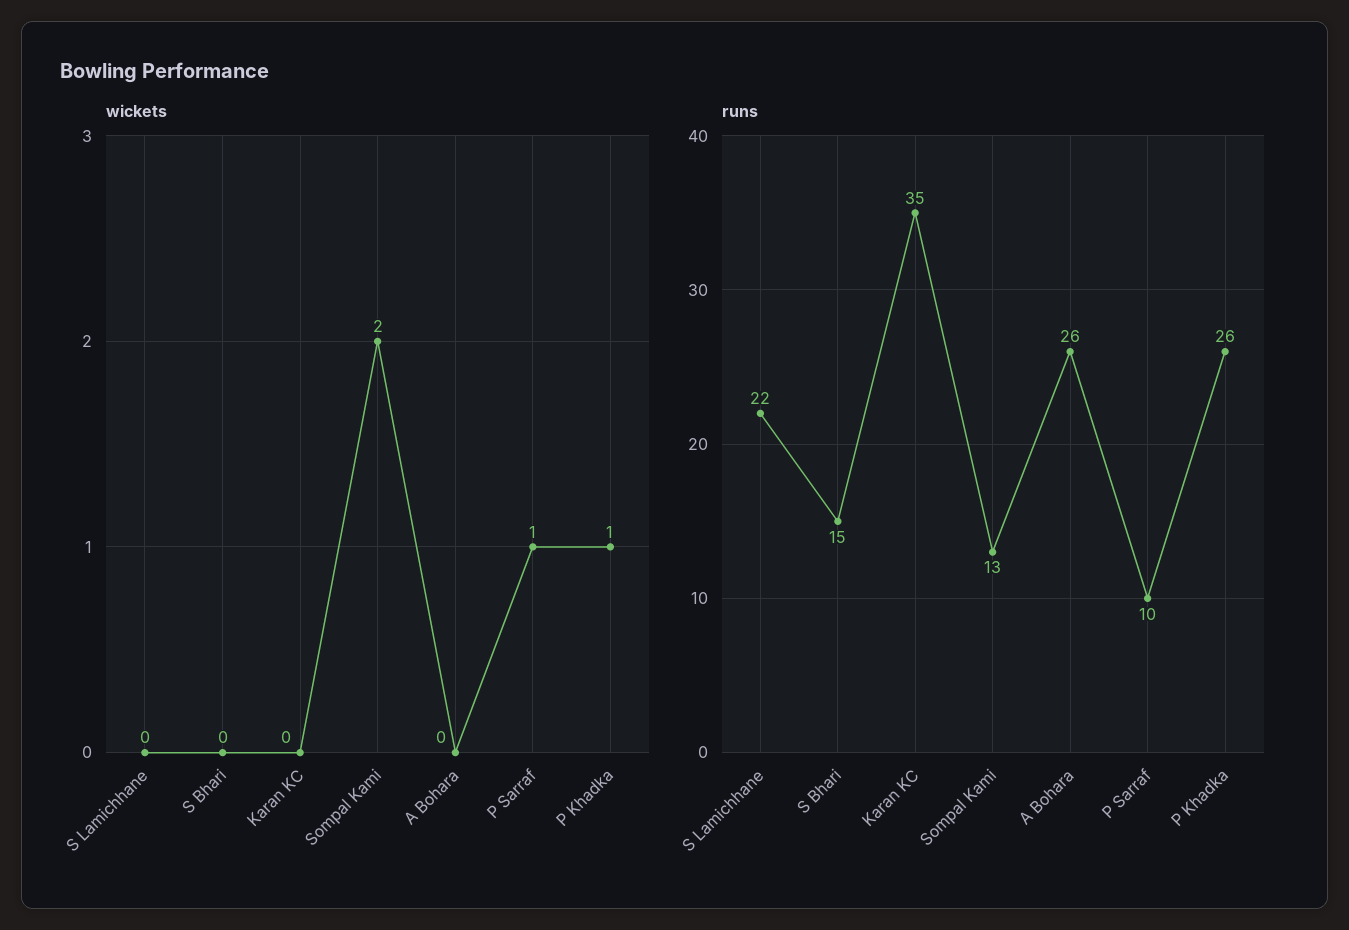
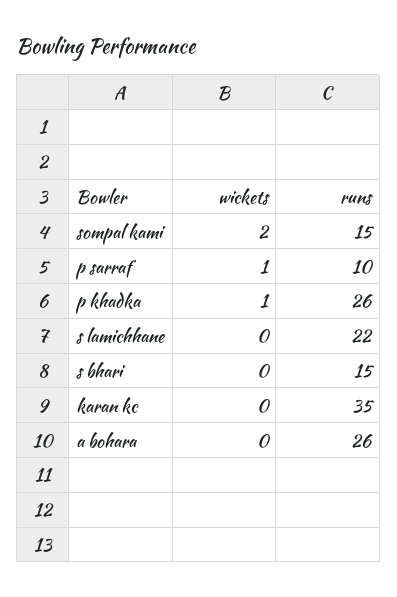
runs, Sompal Kami: 13 -> 15

